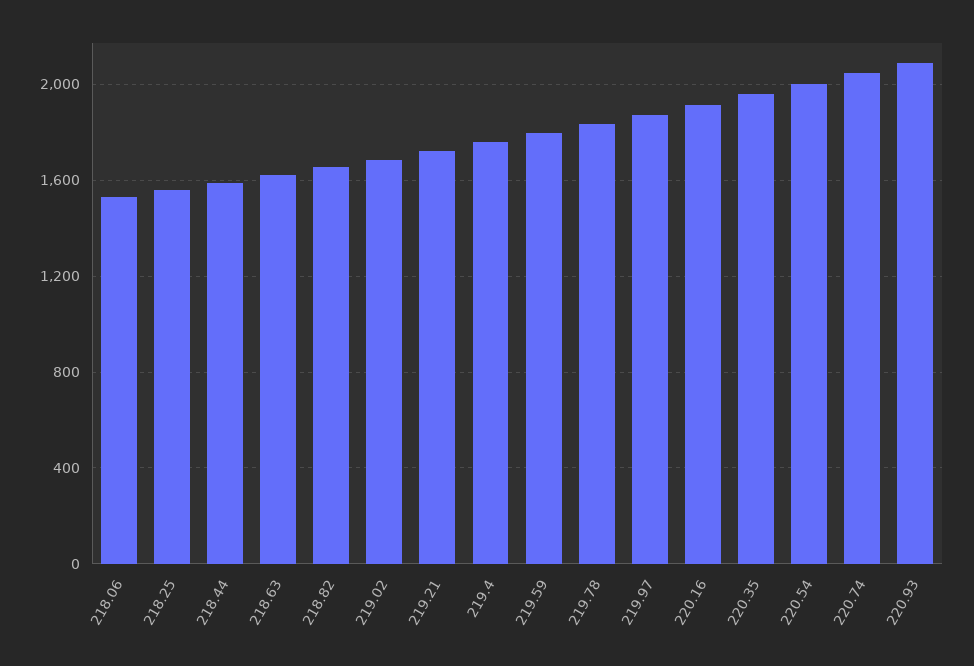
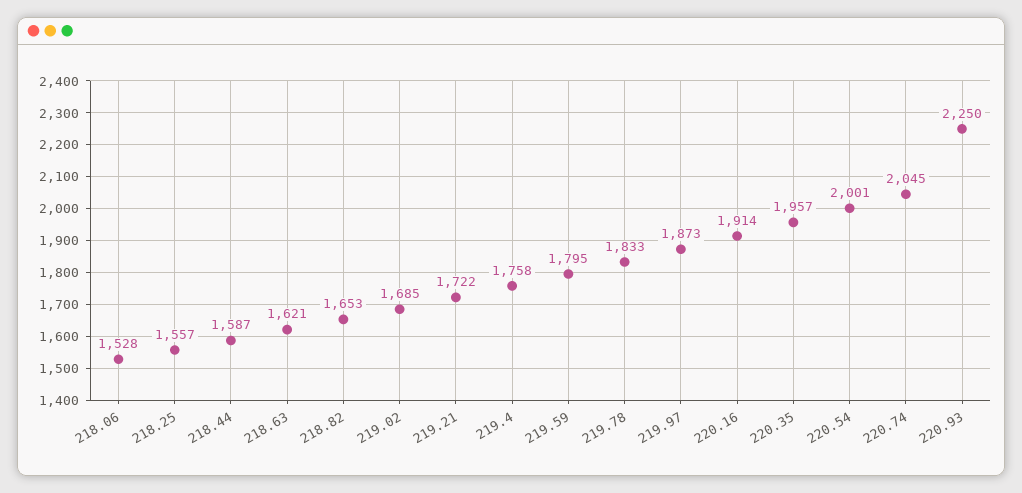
220.93: 2100 -> 2250

